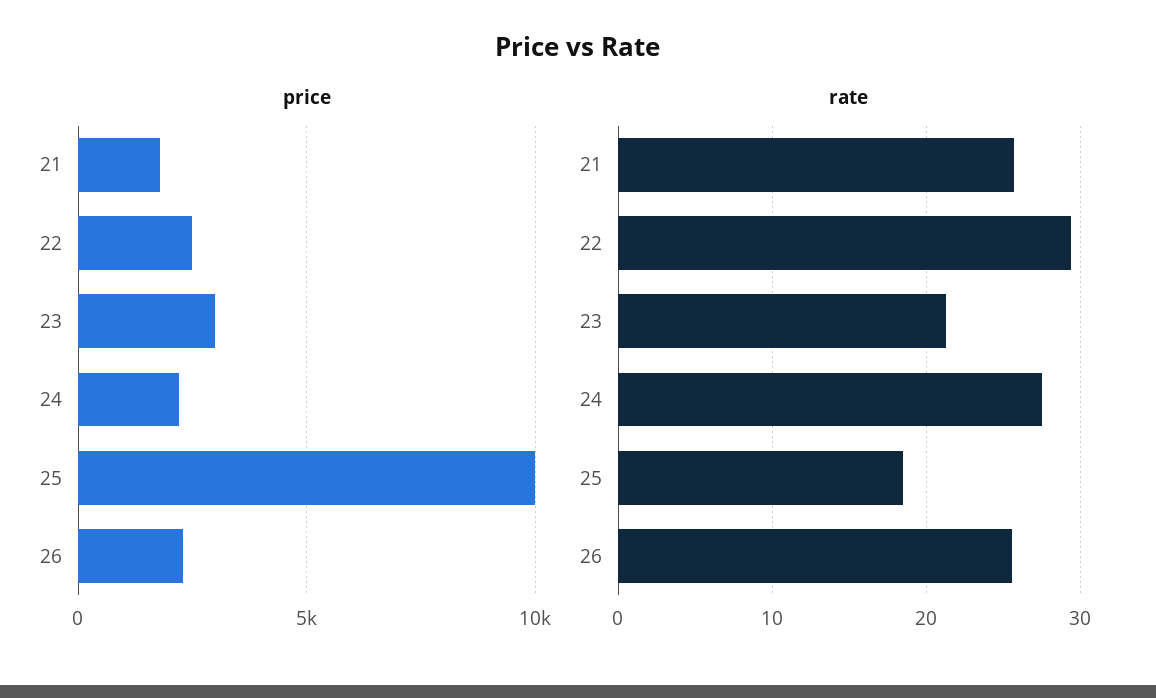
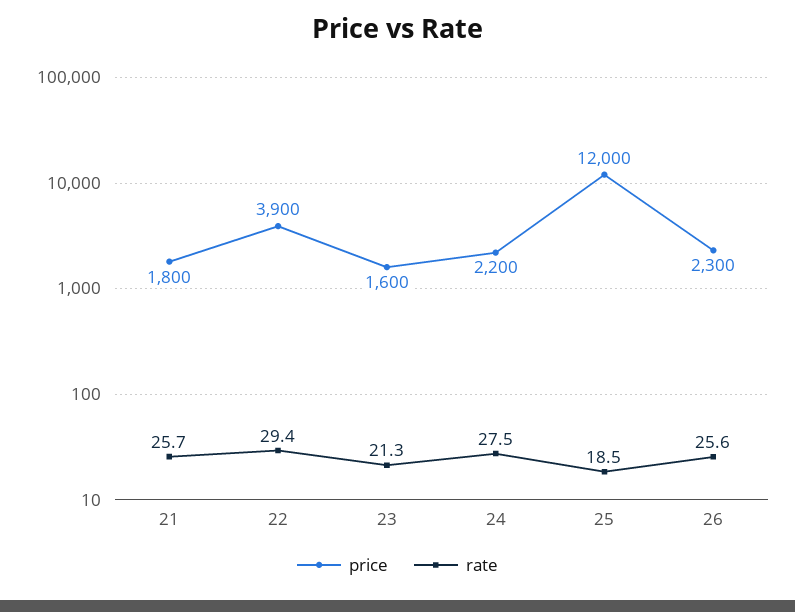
price, 22: 2500 -> 3900
price, 23: 3000 -> 1600
price, 25: 10000 -> 12000

